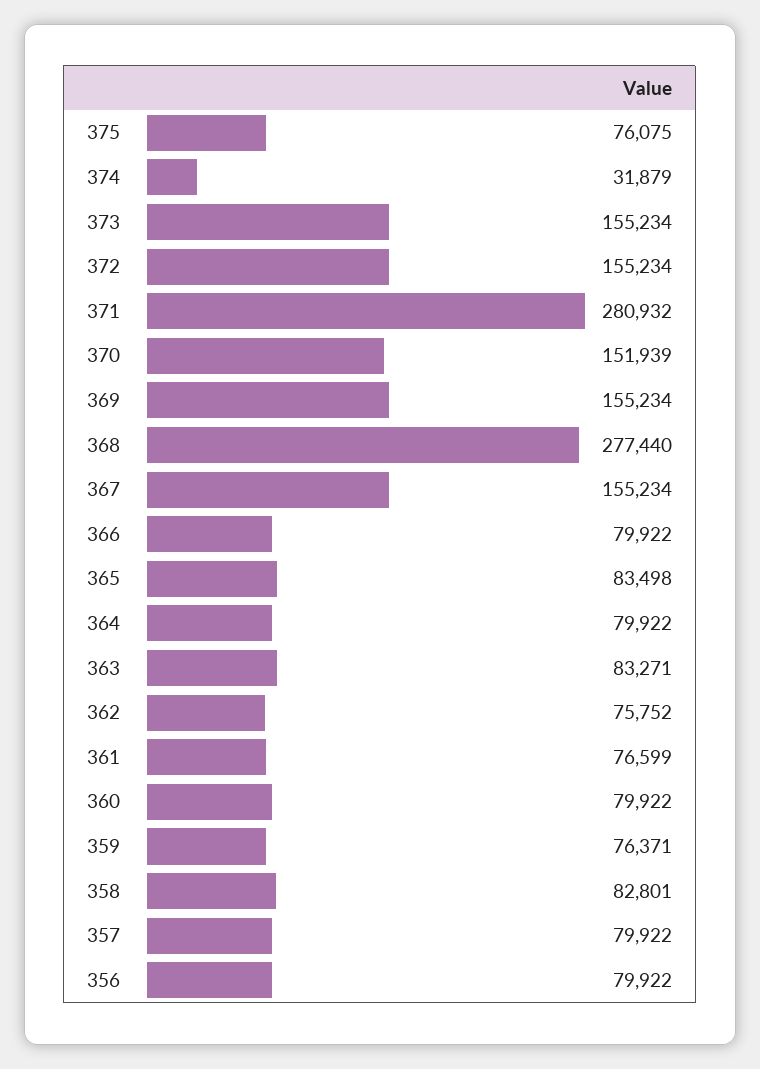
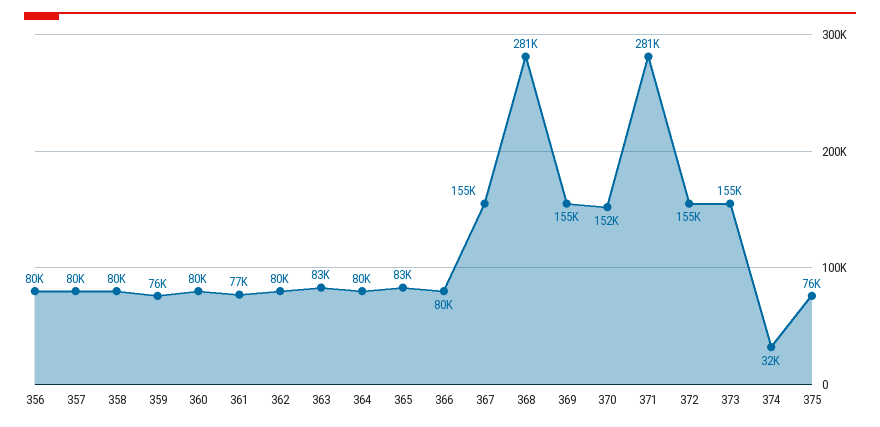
368: 277440 -> 281000
362: 75752 -> 80000
358: 82801 -> 80000

